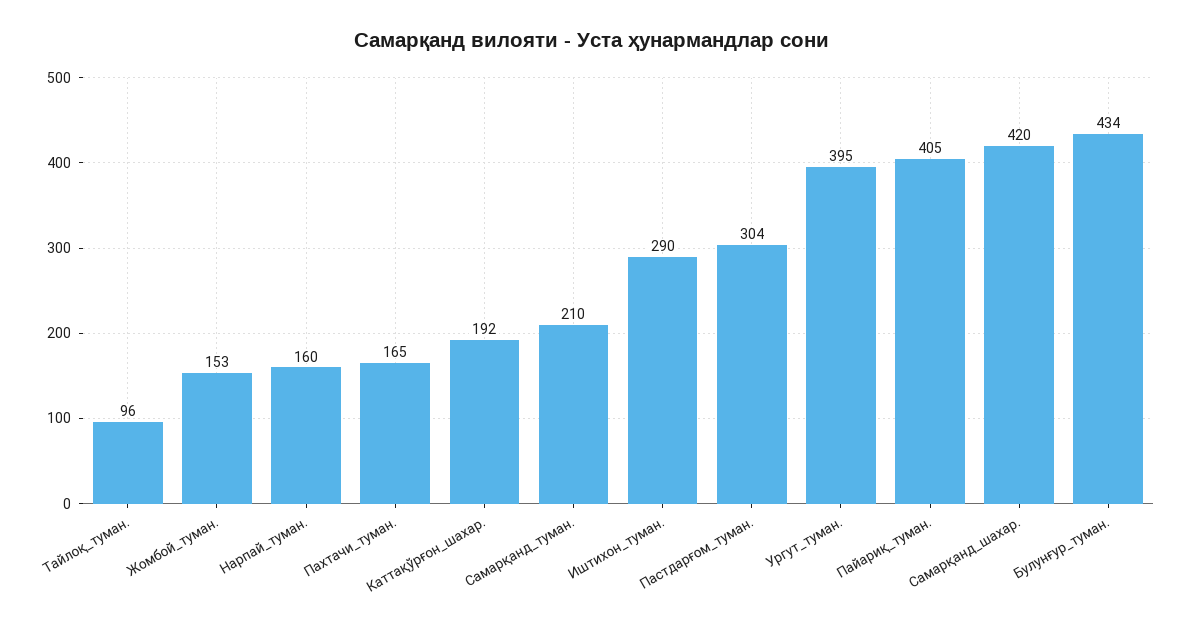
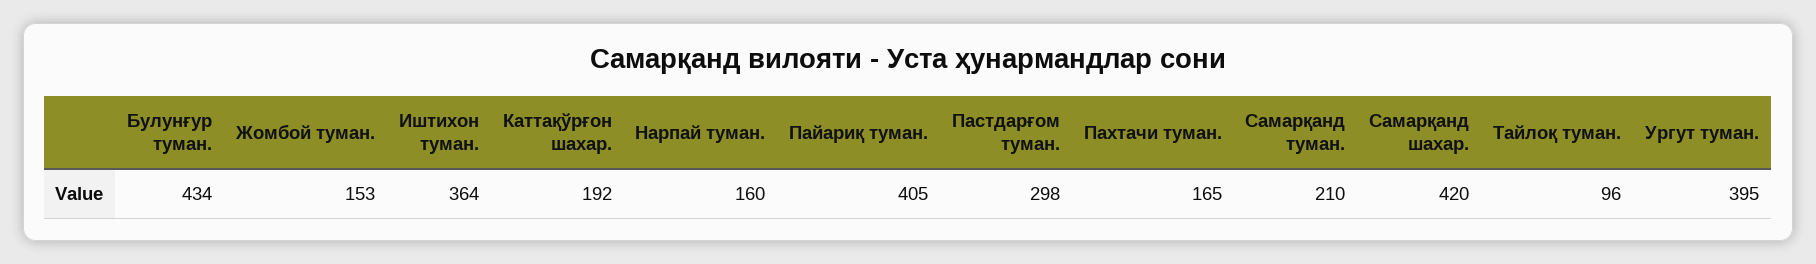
Иштихон_туман.: 290 -> 364
Пастдарғом_туман.: 304 -> 298

